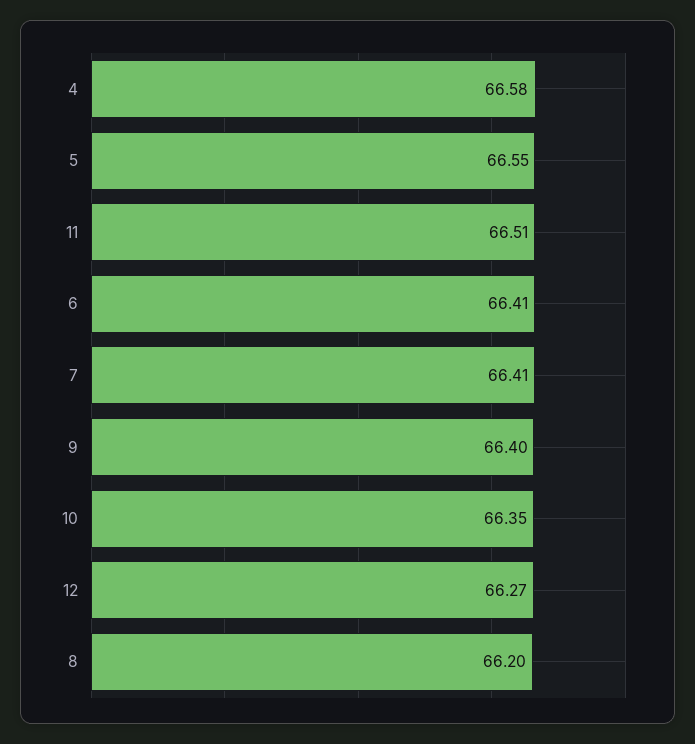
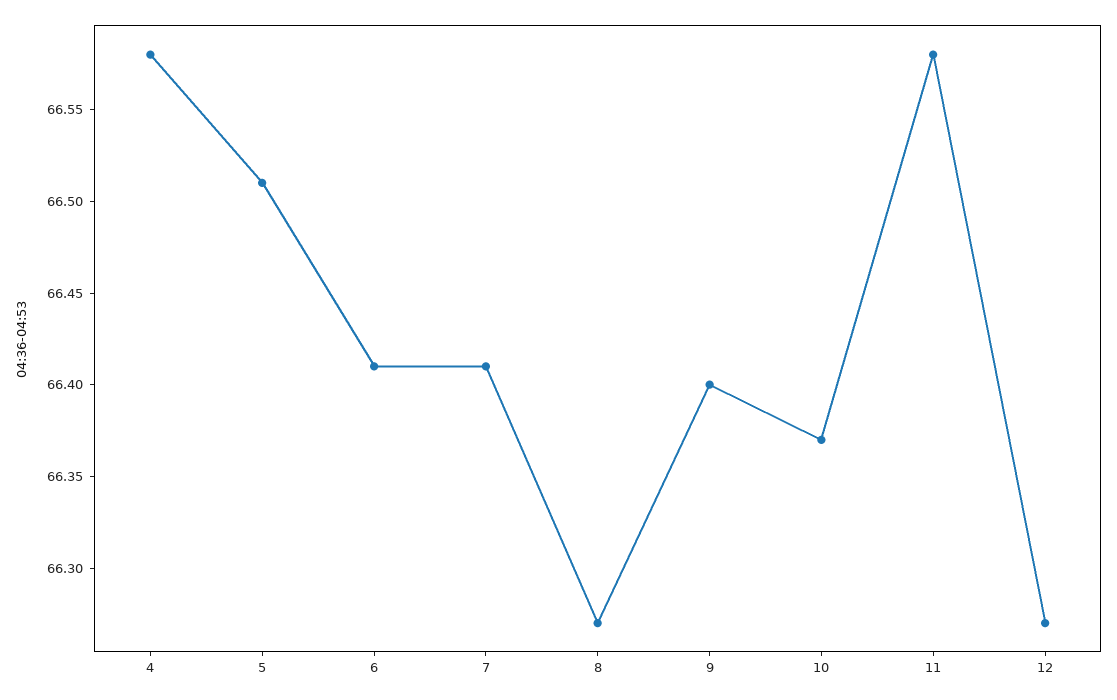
5: 66.55 -> 66.51
11: 66.51 -> 66.58
10: 66.35 -> 66.37
8: 66.2 -> 66.27

